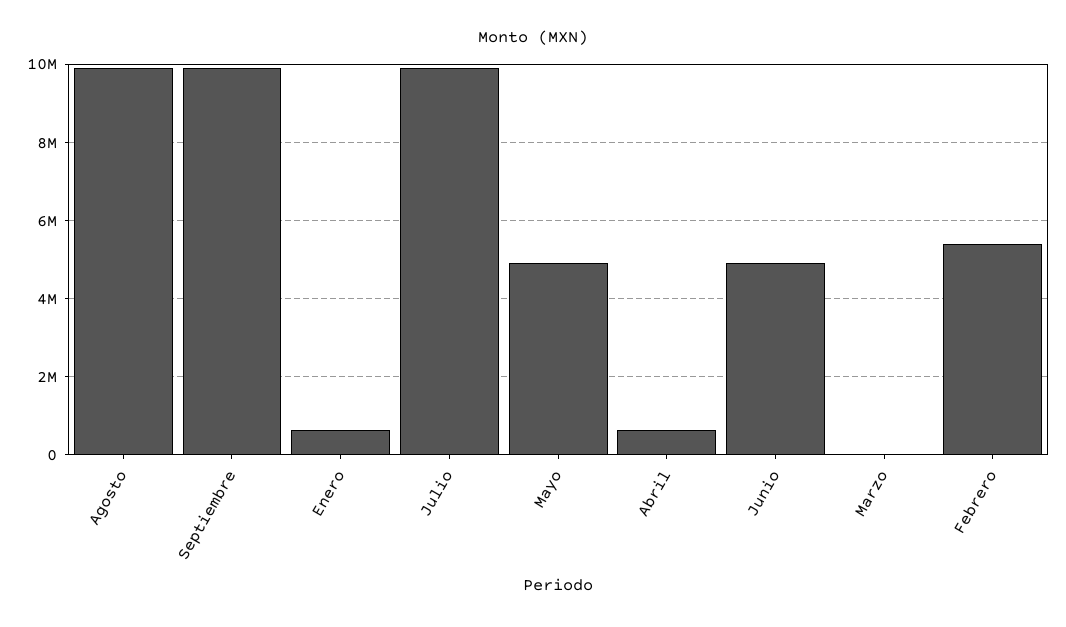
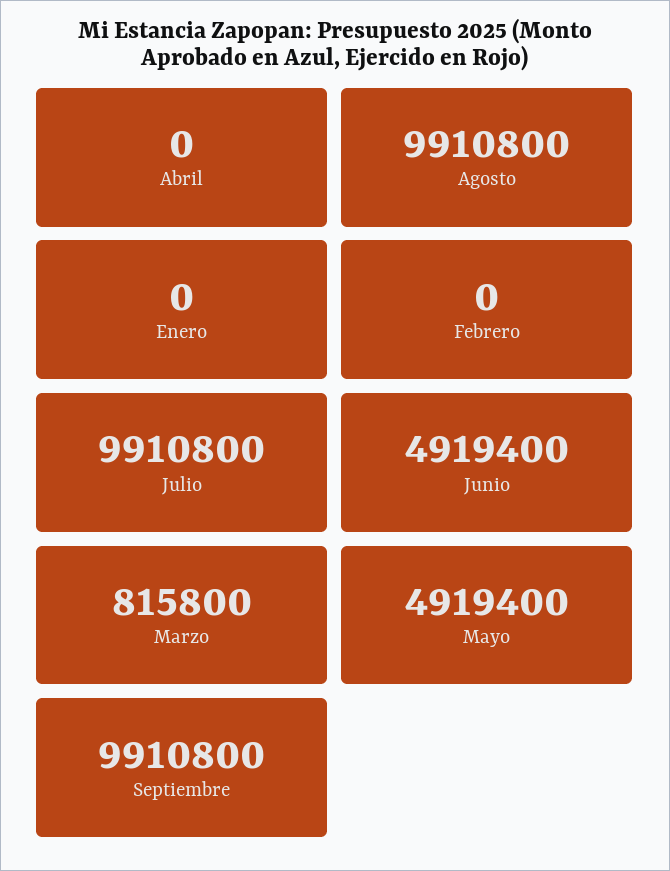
Enero: 600000 -> 0
Abril: 600000 -> 0
Marzo: 0 -> 815800
Febrero: 5400000 -> 0

